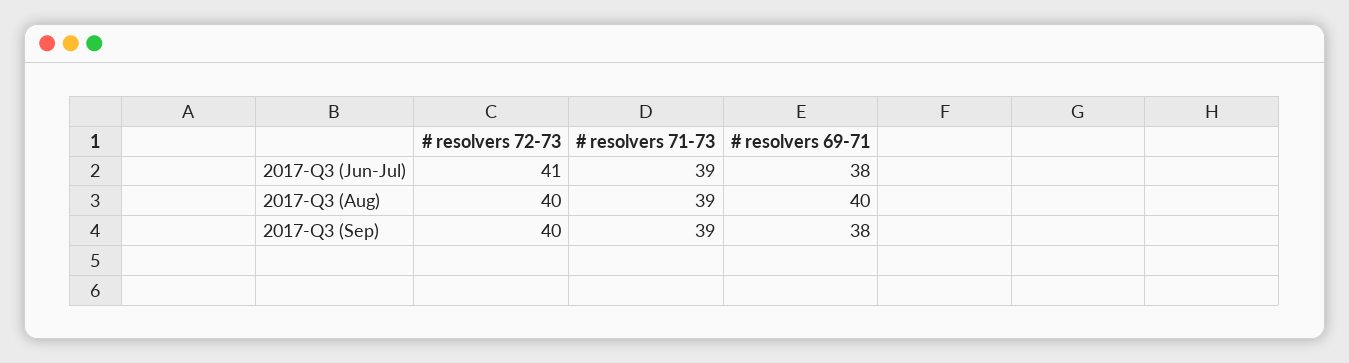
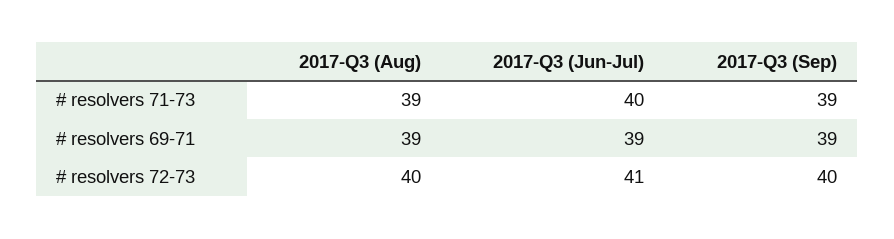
# resolvers 71-73, 2017-Q3 (Jun-Jul): 39 -> 40
# resolvers 69-71, 2017-Q3 (Jun-Jul): 38 -> 39
# resolvers 69-71, 2017-Q3 (Aug): 40 -> 39
# resolvers 69-71, 2017-Q3 (Sep): 38 -> 39

